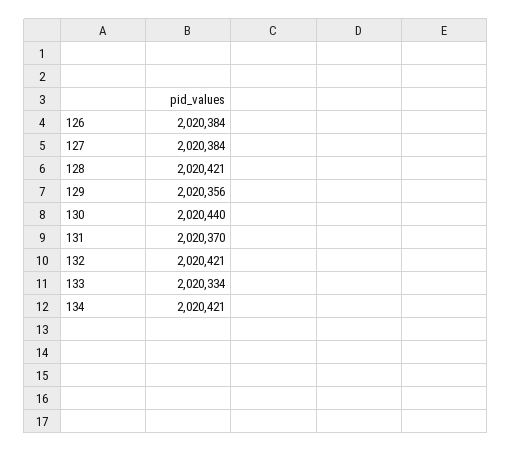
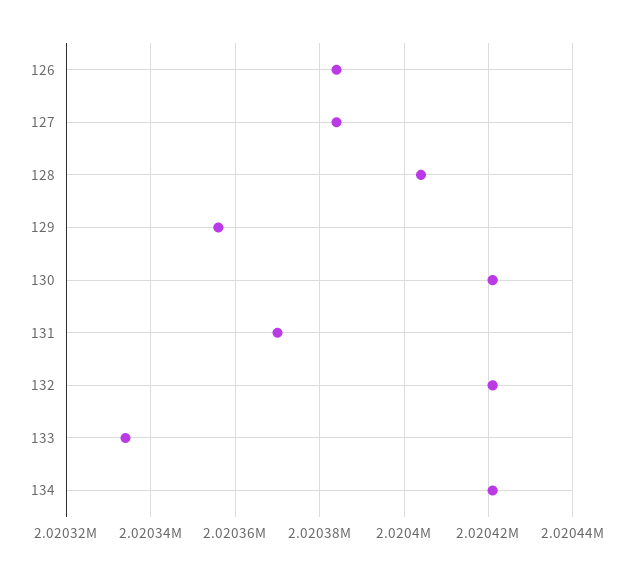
128: 2020421 -> 2020405
130: 2020440 -> 2020420

